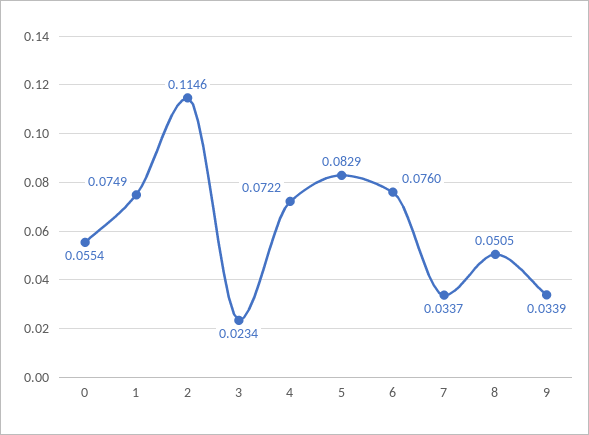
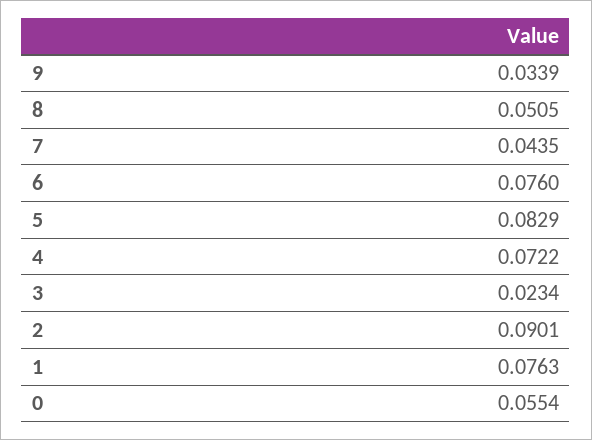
1: 0.0749 -> 0.0763
2: 0.1146 -> 0.0901
7: 0.0337 -> 0.0435

